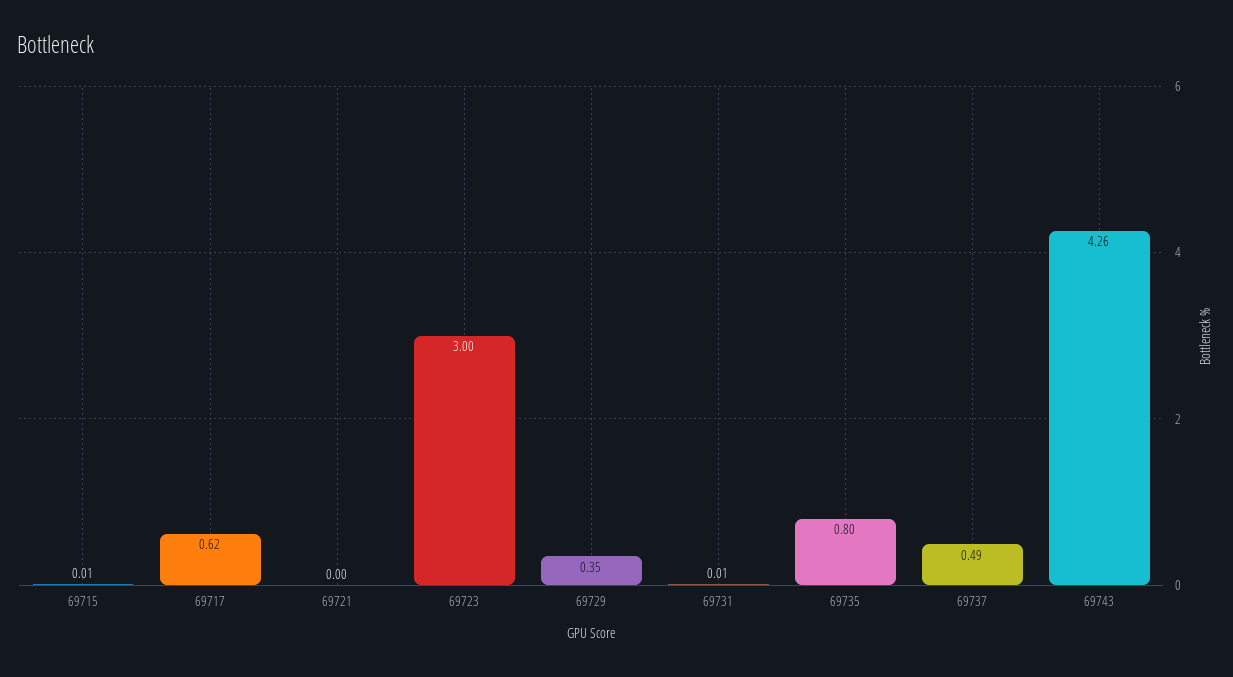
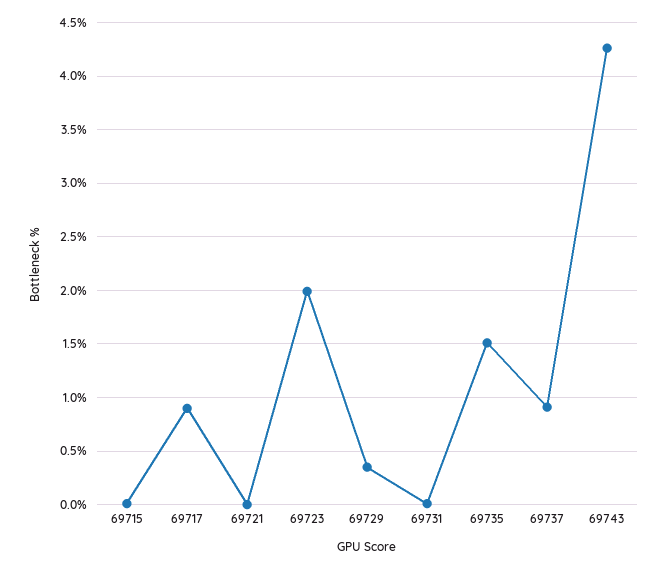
69717: 0.62 -> 0.9
69723: 3 -> 2
69735: 0.8 -> 1.5
69737: 0.49 -> 0.9

